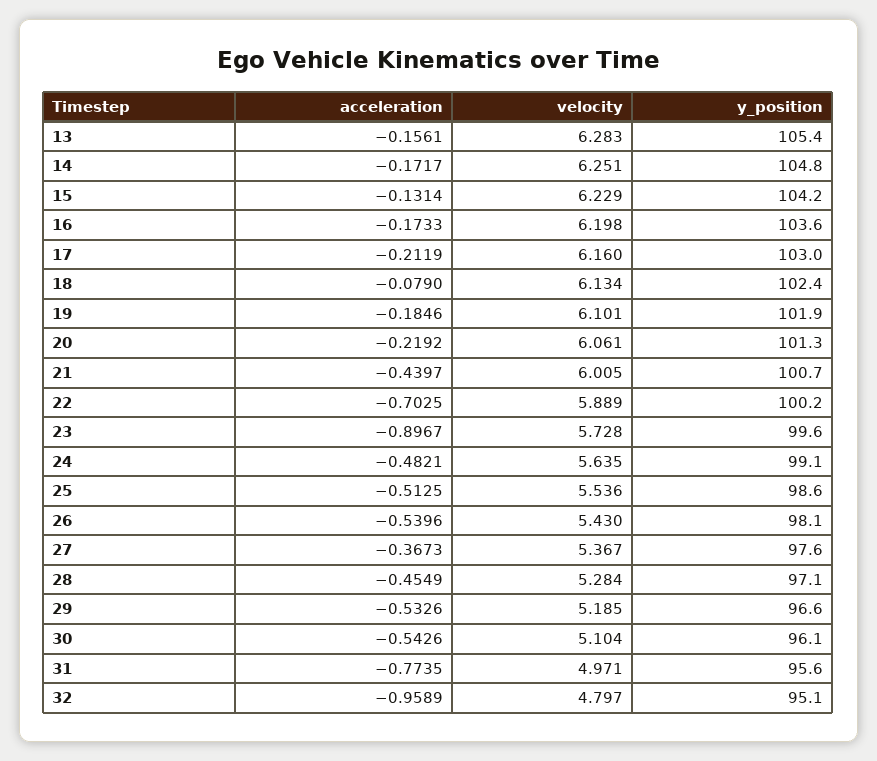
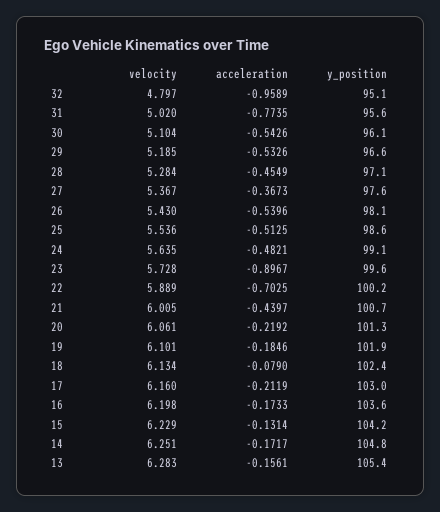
velocity, 31: 4.971 -> 5.02

